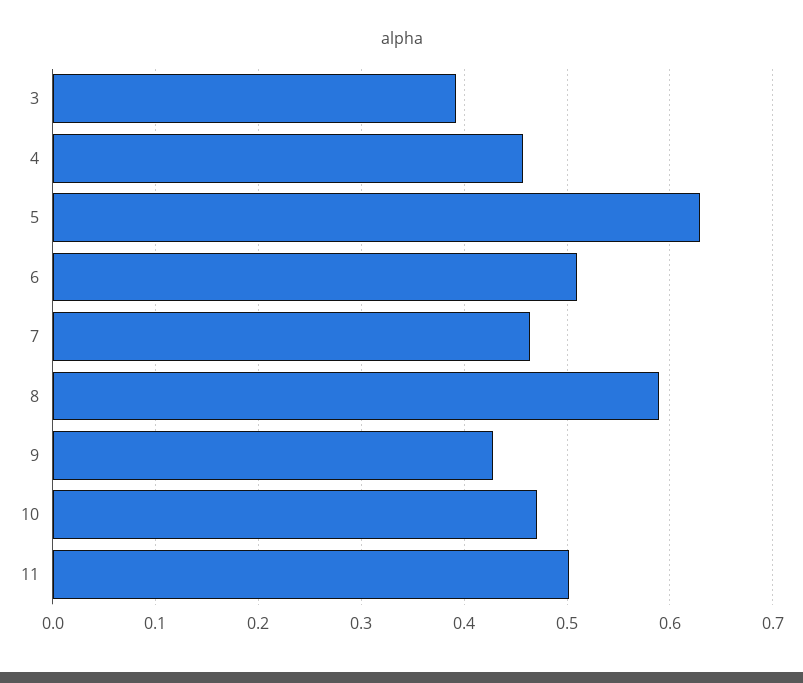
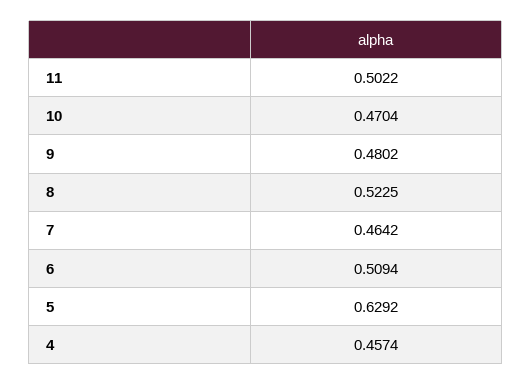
3: 0.39 -> none
8: 0.59 -> 0.5225
9: 0.43 -> 0.4802

